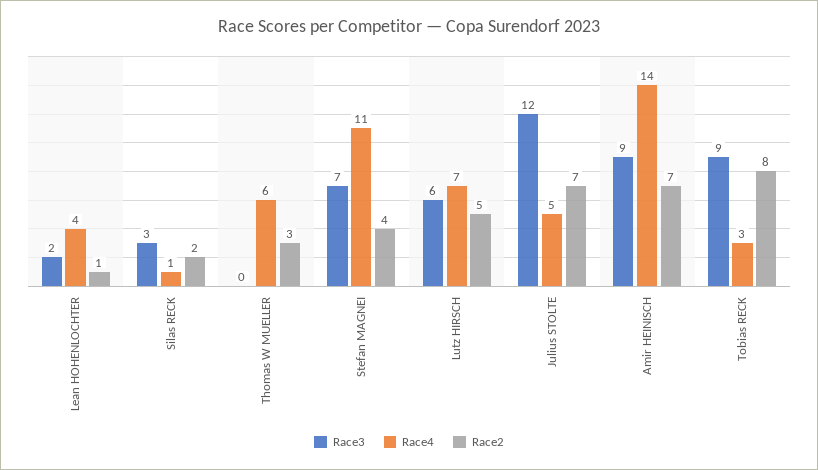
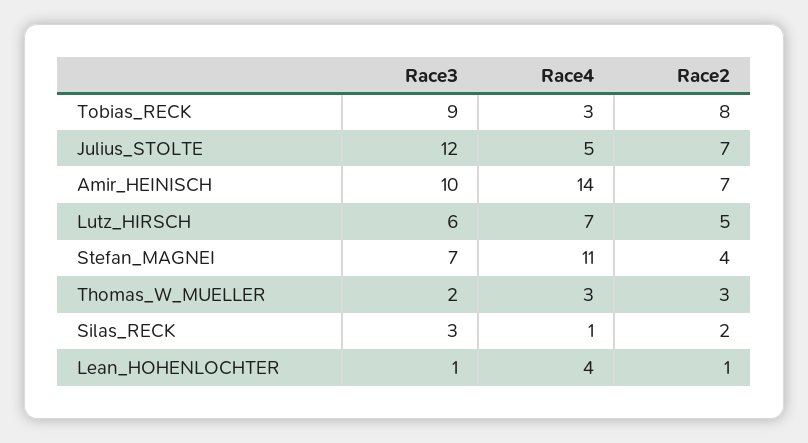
Race3, Lean HOHENLOCHTER: 2 -> 1
Race3, Thomas W MUELLER: 0 -> 2
Race4, Thomas W MUELLER: 6 -> 3
Race3, Amir HEINISCH: 9 -> 10

